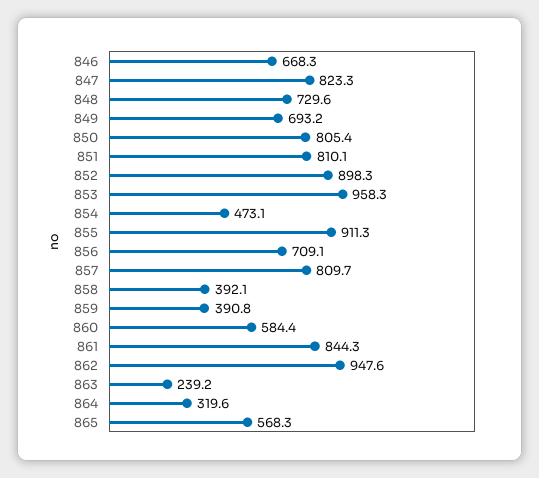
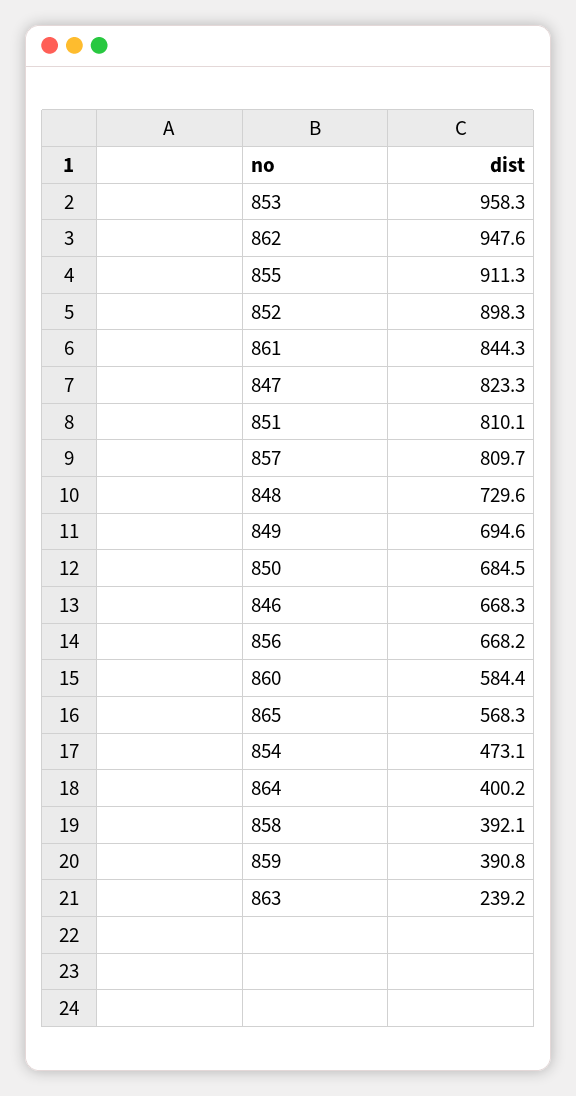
849: 693.2 -> 694.6
850: 805.4 -> 684.5
856: 709.1 -> 668.2
864: 319.6 -> 400.2

